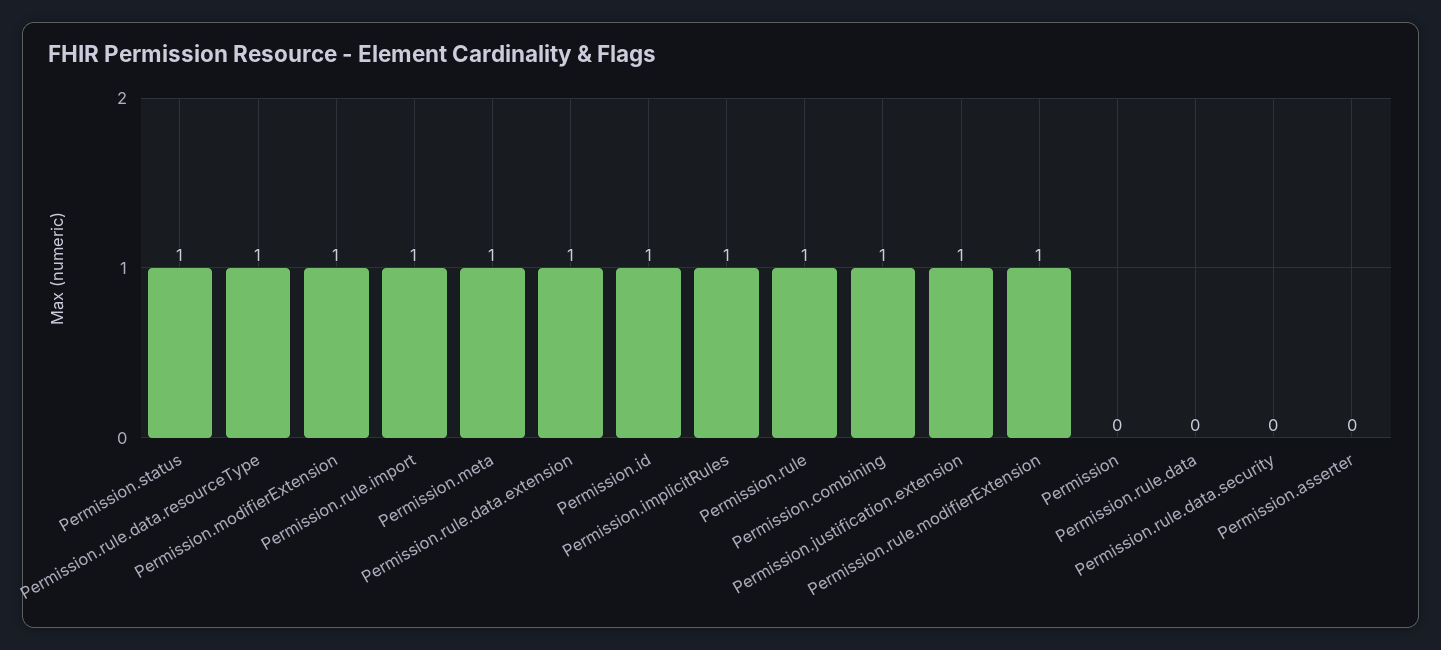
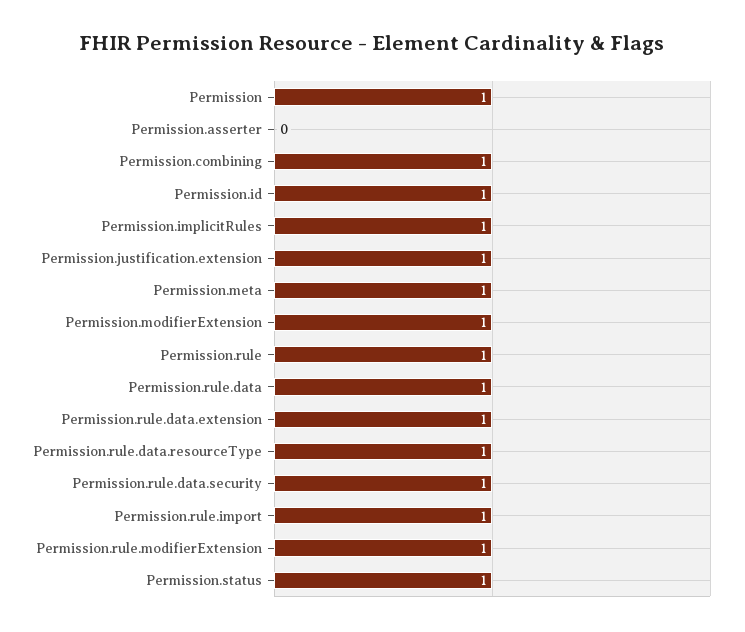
Permission: 0 -> 1
Permission.rule.data: 0 -> 1
Permission.rule.data.security: 0 -> 1

